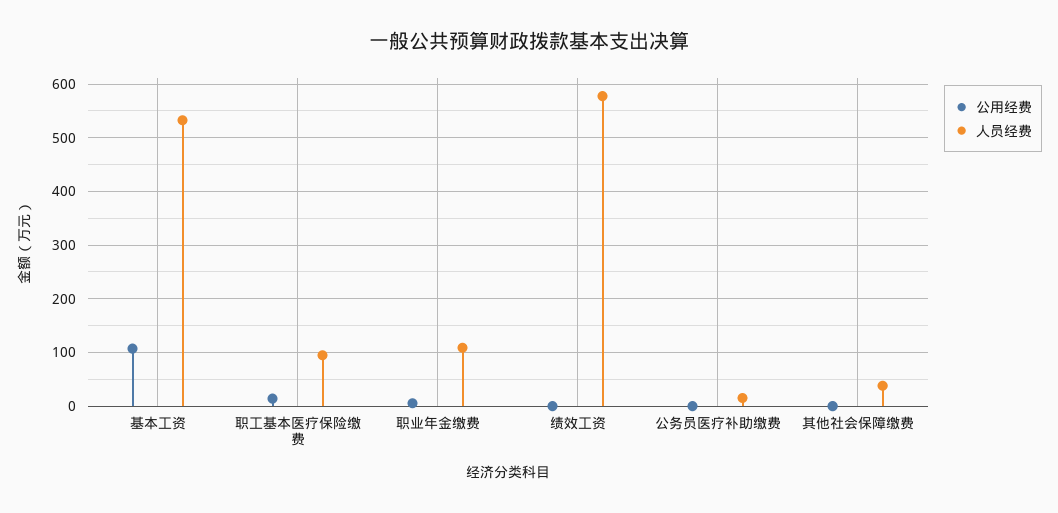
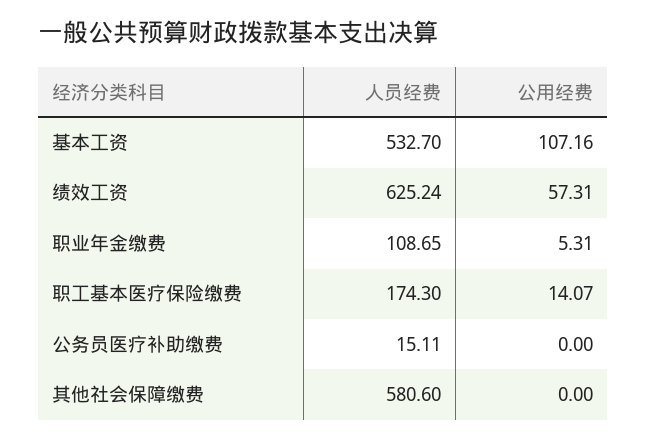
人员经费, 职工基本医疗保险缴费: 100 -> 174.3
公用经费, 绩效工资: 0 -> 57.31
人员经费, 绩效工资: 580 -> 625.24
人员经费, 其他社会保障缴费: 40 -> 580.6

